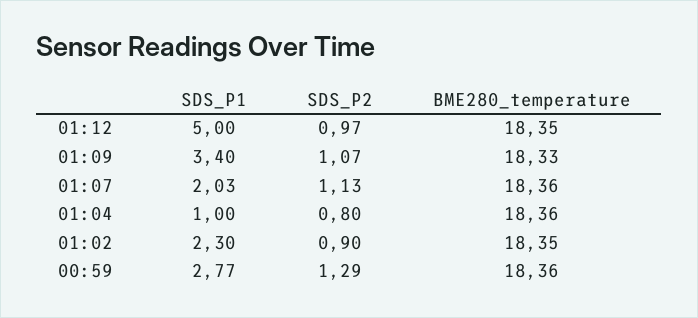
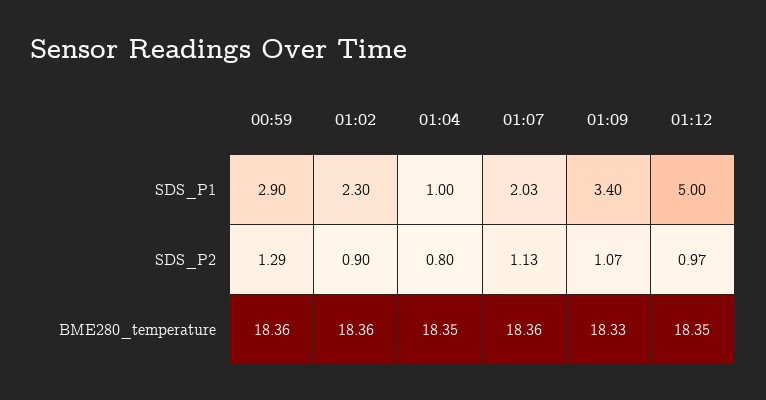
BME280_temperature, 01:04: 18.36 -> 18.35
BME280_temperature, 01:02: 18.35 -> 18.36
SDS_P1, 00:59: 2.77 -> 2.9

